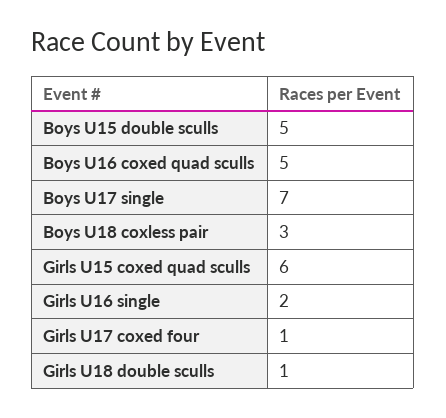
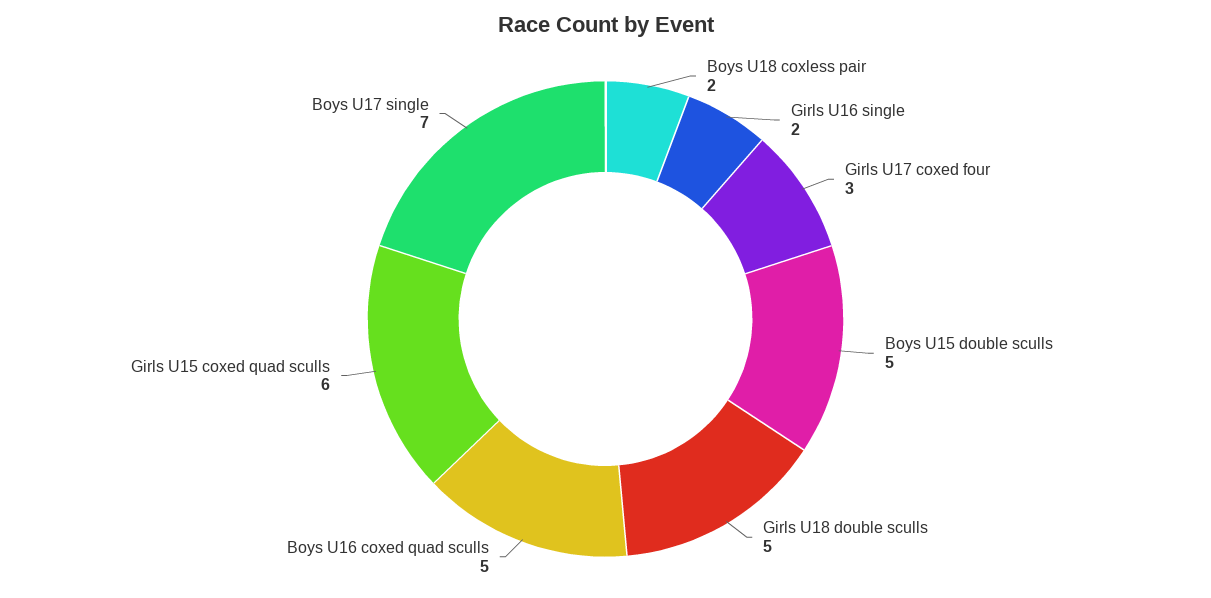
Boys U18 coxless pair: 3 -> 2
Girls U17 coxed four: 1 -> 3
Girls U18 double sculls: 1 -> 5

